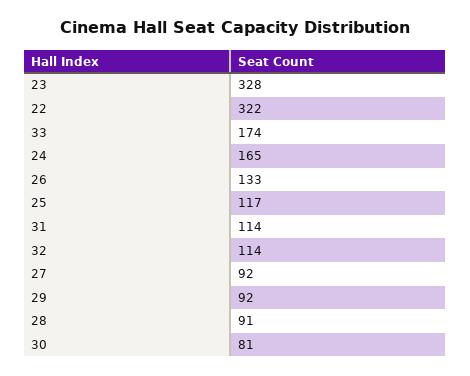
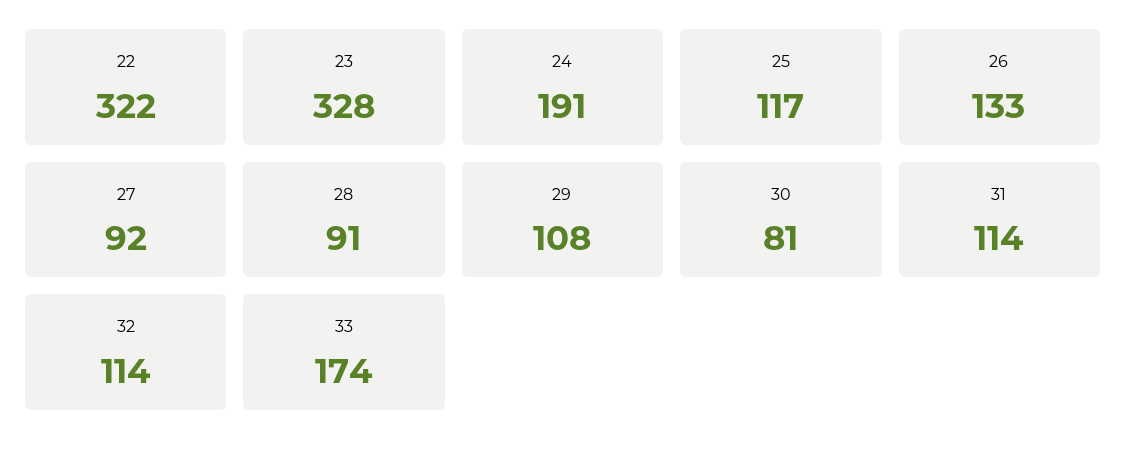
24: 165 -> 191
29: 92 -> 108

